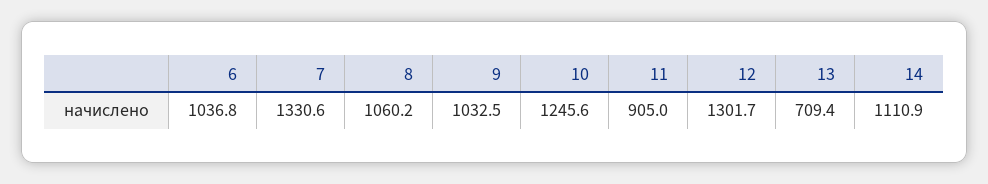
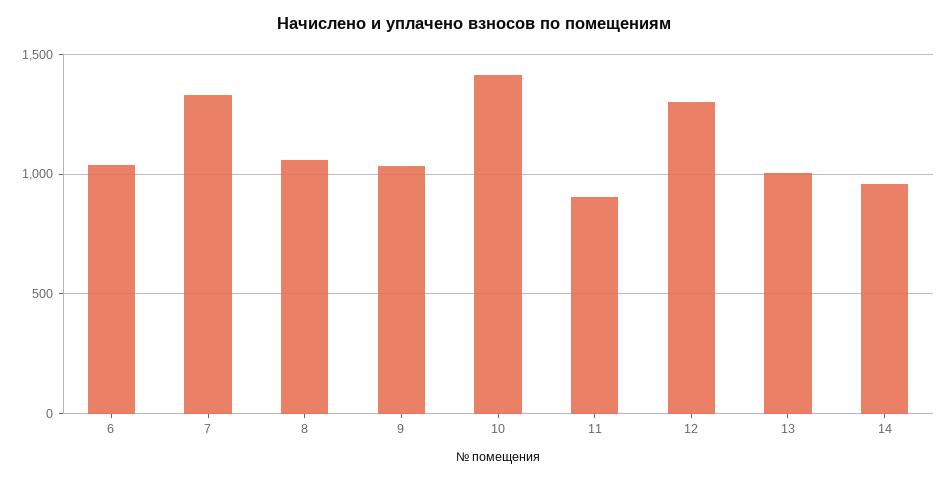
10: 1245.6 -> 1400
13: 709.4 -> 1000
14: 1110.9 -> 950

